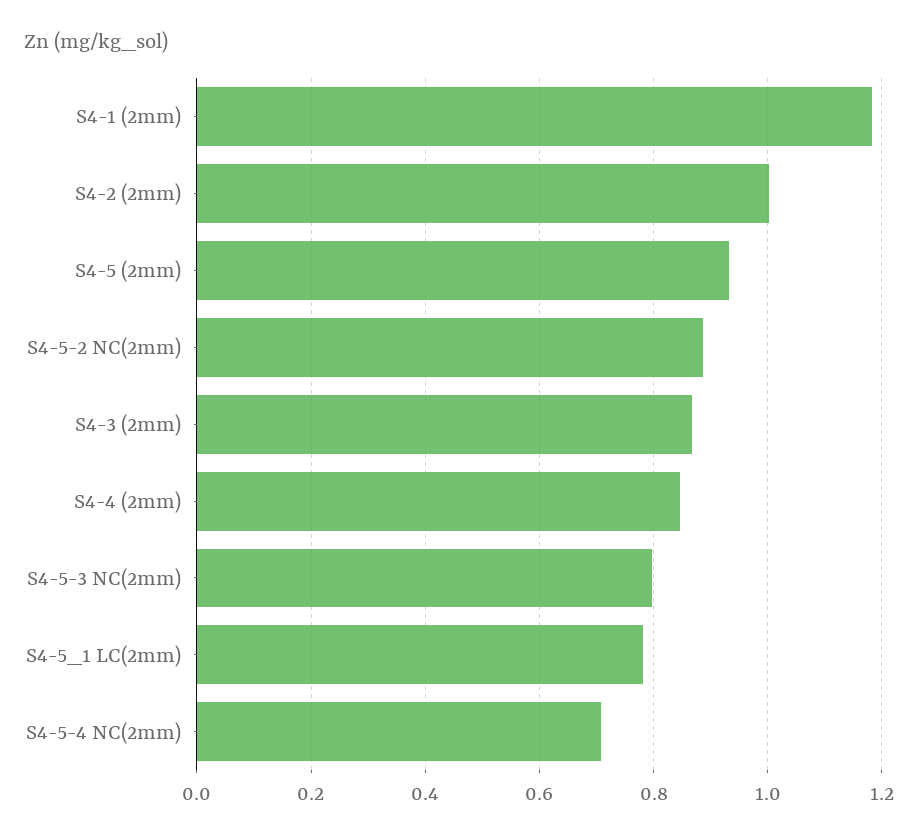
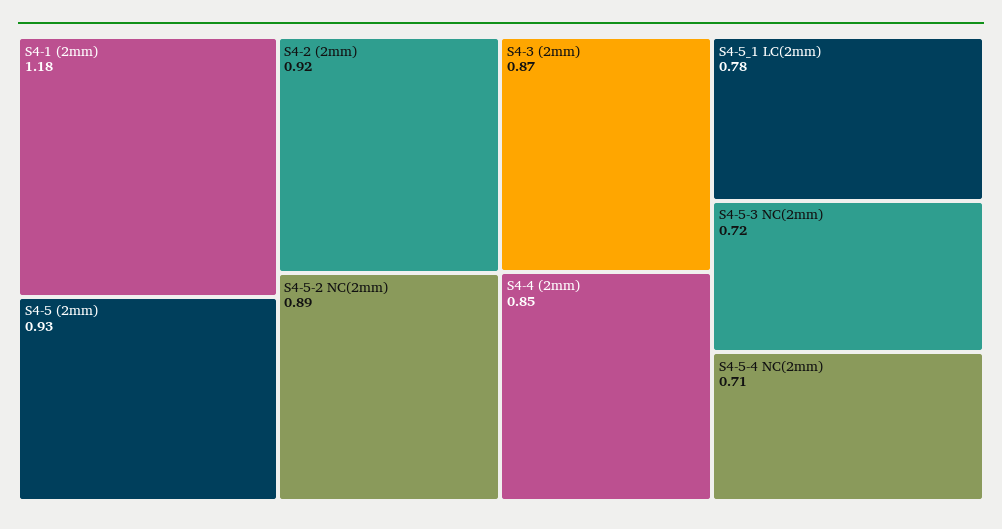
S4-2 (2mm): 1 -> 0.92
S4-5-3 NC(2mm): 0.8 -> 0.72

